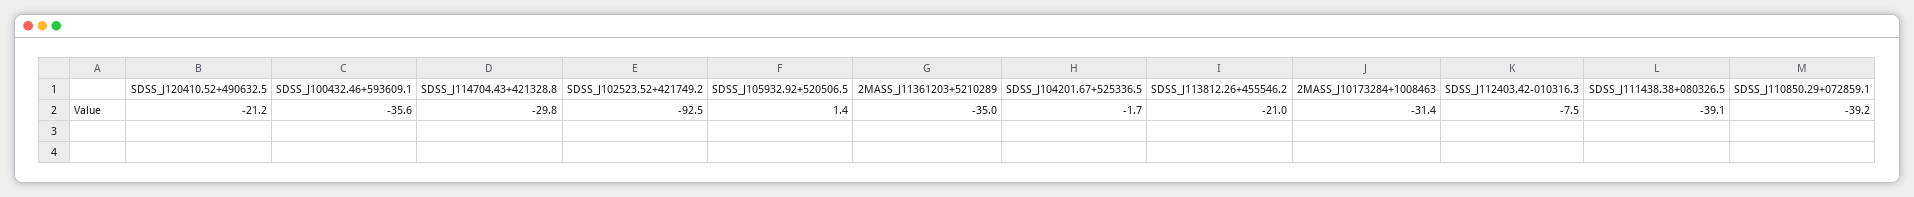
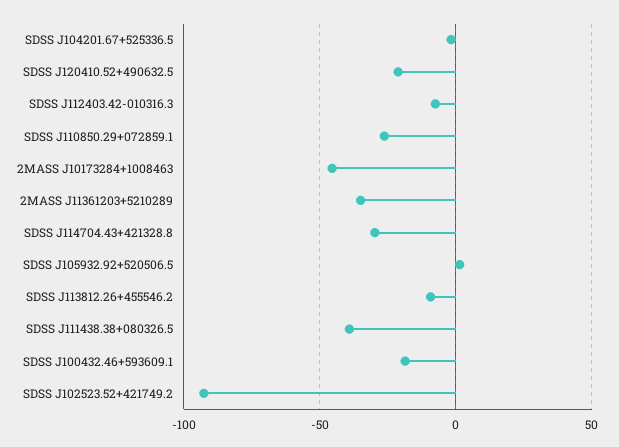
SDSS_J100432.46+593609.1: -35.6 -> -20
SDSS_J113812.26+455546.2: -21 -> -10
2MASS_J10173284+1008463: -31.4 -> -45
SDSS_J110850.29+072859.1: -39.2 -> -25

